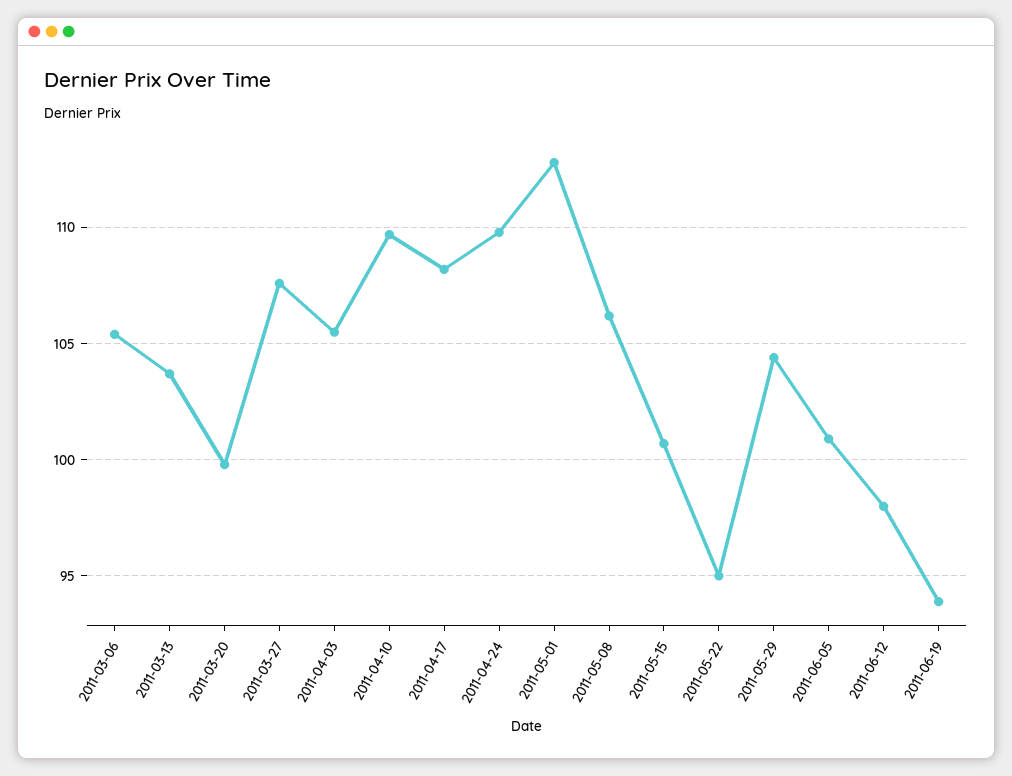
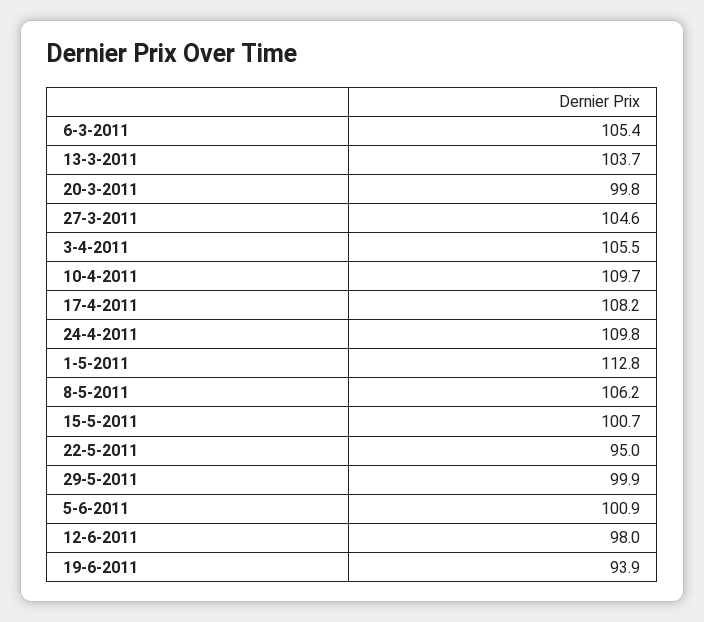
2011-03-27: 107.5 -> 104.6
2011-05-29: 104.5 -> 99.9

